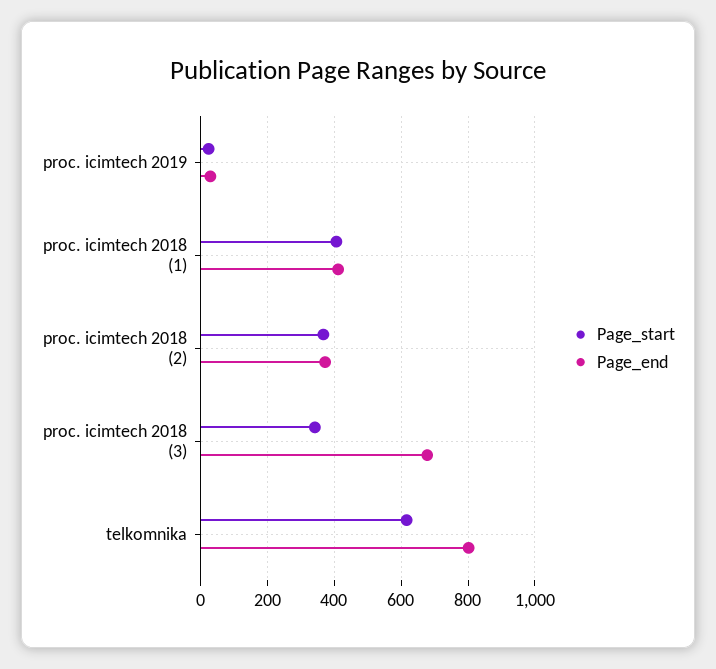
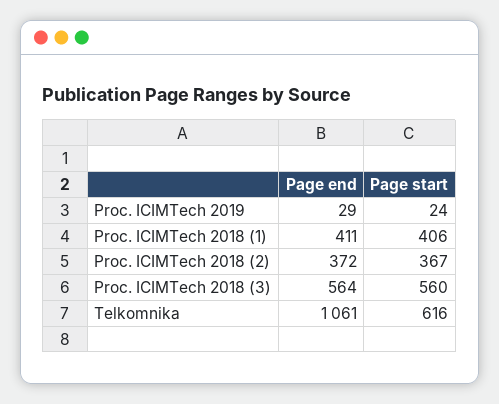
Page_start, proc. icimtech 2018 (3): 340 -> 560
Page_end, proc. icimtech 2018 (3): 680 -> 564
Page_end, telkomnika: 800 -> 1061

